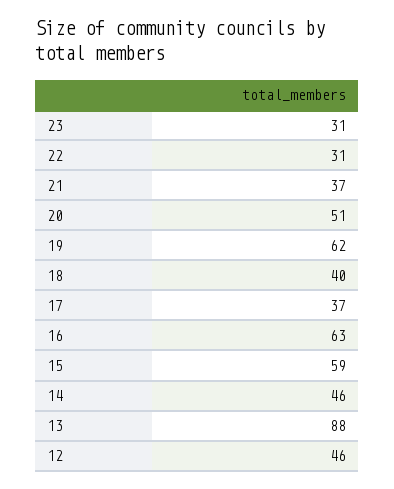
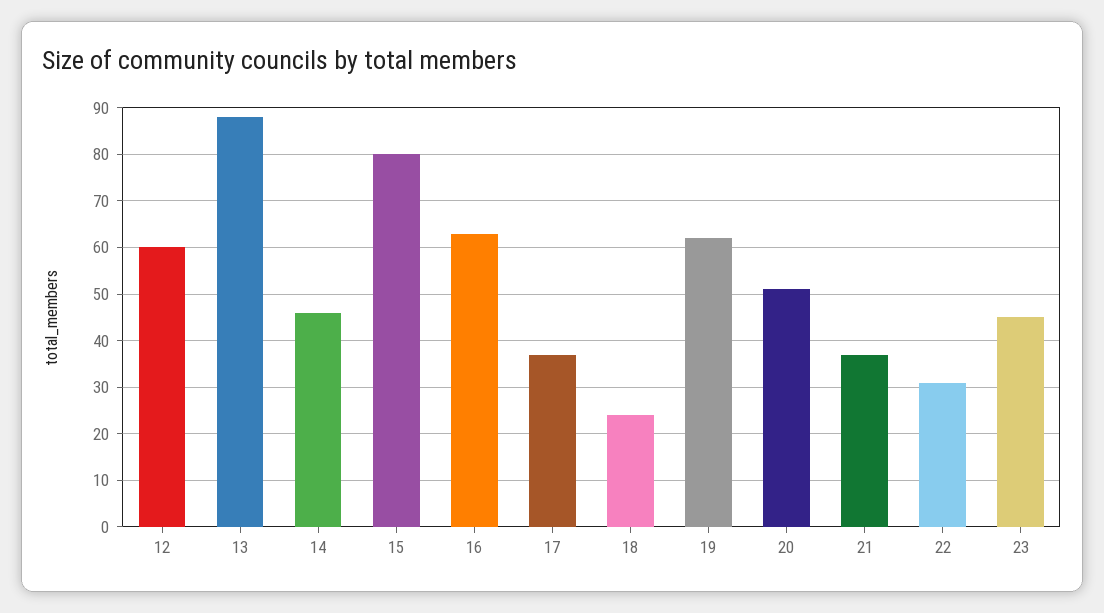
23: 31 -> 45
18: 40 -> 25
15: 59 -> 80
12: 46 -> 60

